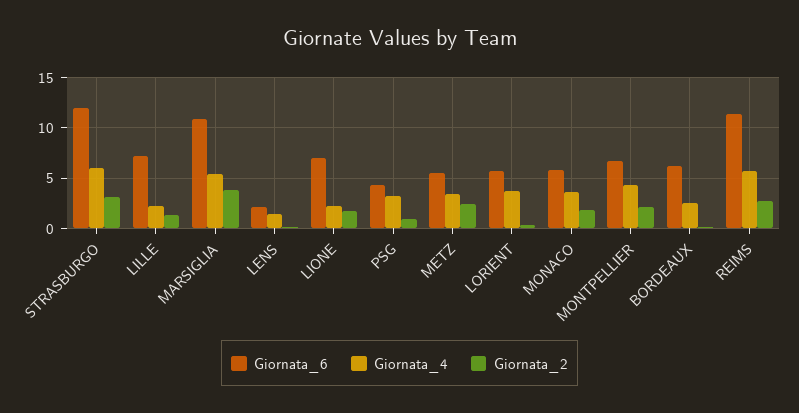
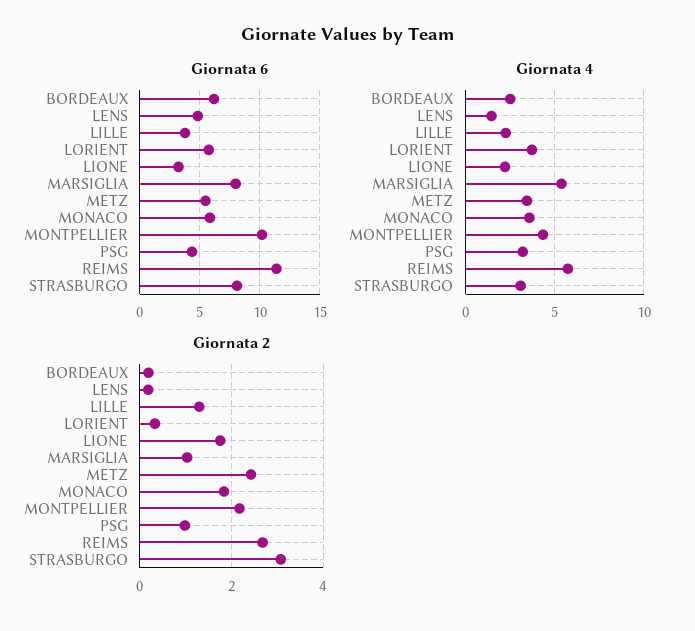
Giornata_6, STRASBURGO: 12 -> 8
Giornata_4, STRASBURGO: 6 -> 3
Giornata_6, LILLE: 7 -> 4
Giornata_6, MARSIGLIA: 11 -> 8
Giornata_2, MARSIGLIA: 4 -> 1
Giornata_6, LENS: 2 -> 5
Giornata_6, LIONE: 7 -> 3
Giornata_6, MONTPELLIER: 7 -> 10

